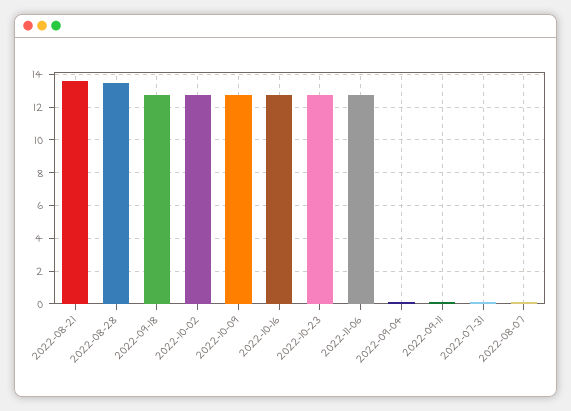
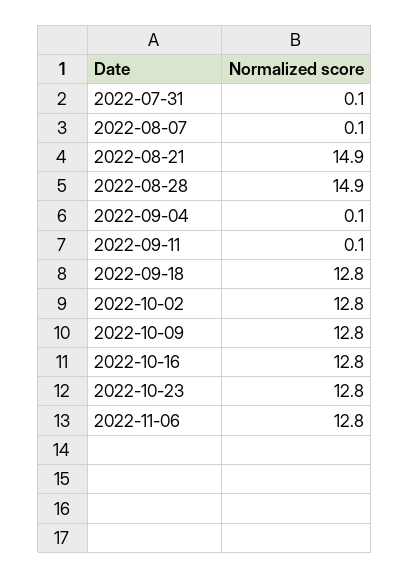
2022-08-21: 13.5 -> 14.9
2022-08-28: 13.5 -> 14.9

